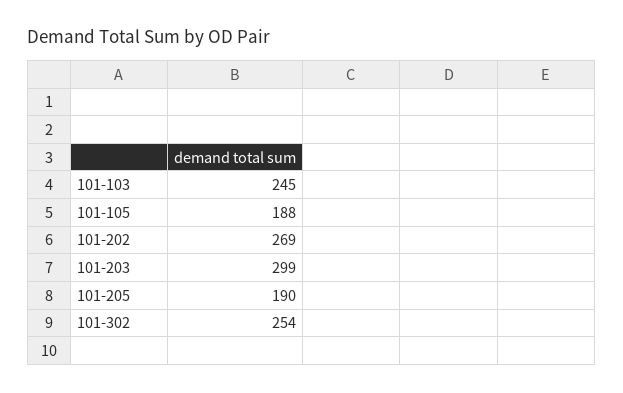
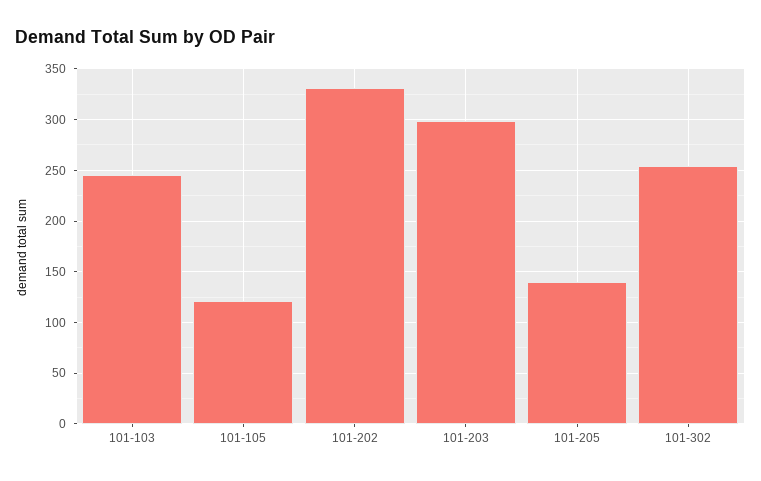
101-105: 188 -> 120
101-202: 269 -> 330
101-205: 190 -> 140

